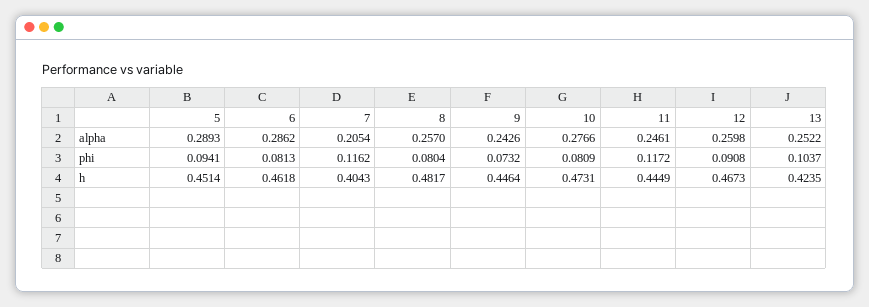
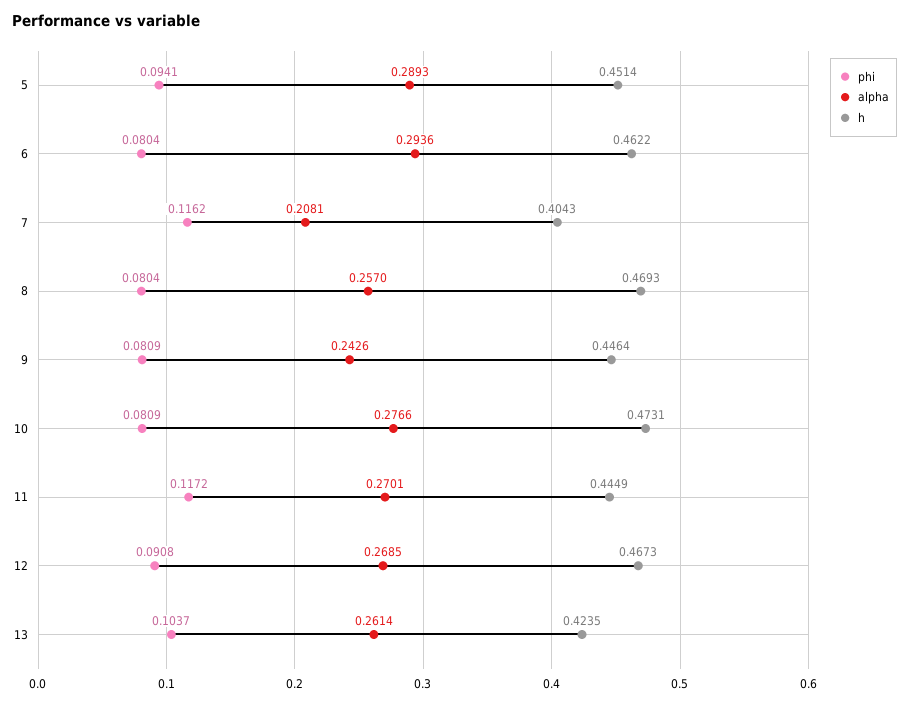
alpha, 6: 0.2862 -> 0.2936
alpha, 7: 0.2054 -> 0.2081
alpha, 11: 0.2461 -> 0.2701
alpha, 12: 0.2598 -> 0.2685
alpha, 13: 0.2522 -> 0.2614
phi, 6: 0.0813 -> 0.0804
phi, 9: 0.0732 -> 0.0809
h, 6: 0.4618 -> 0.4622
h, 8: 0.4817 -> 0.4693

